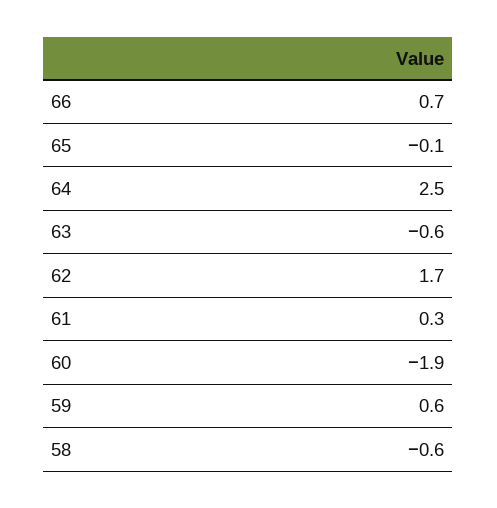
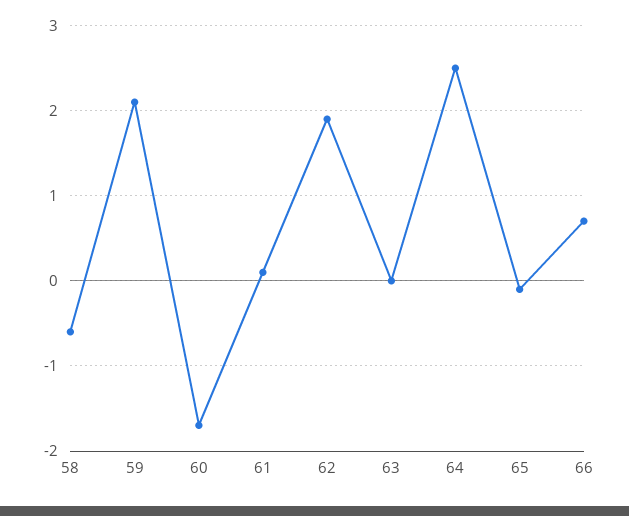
63: -0.6 -> 0
62: 1.7 -> 1.9
61: 0.3 -> 0.1
60: -1.9 -> -1.7
59: 0.6 -> 2.1

